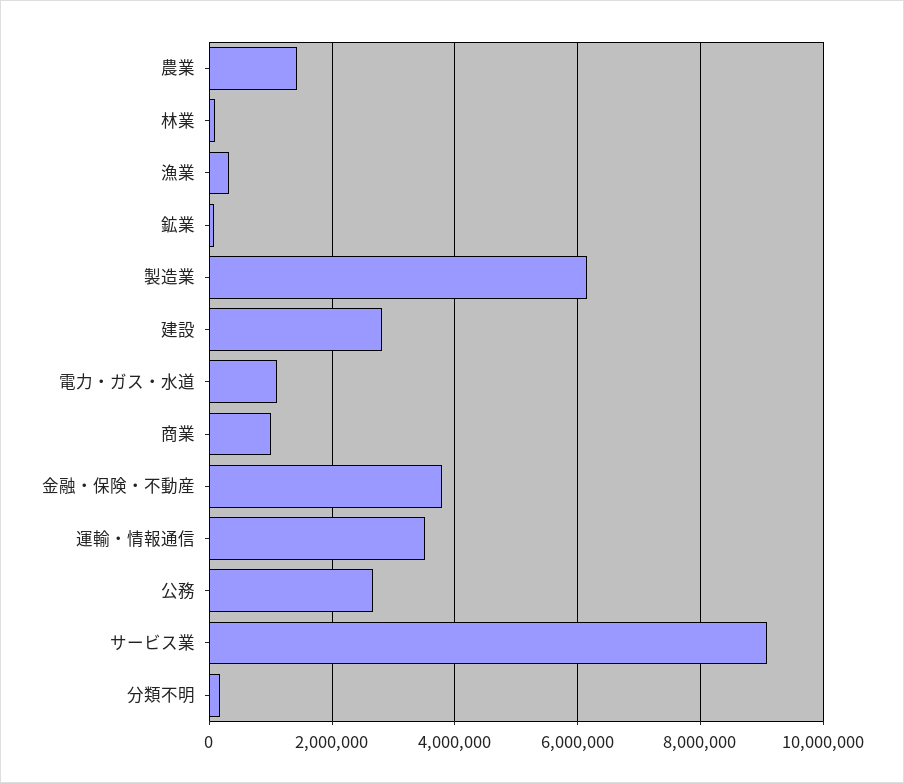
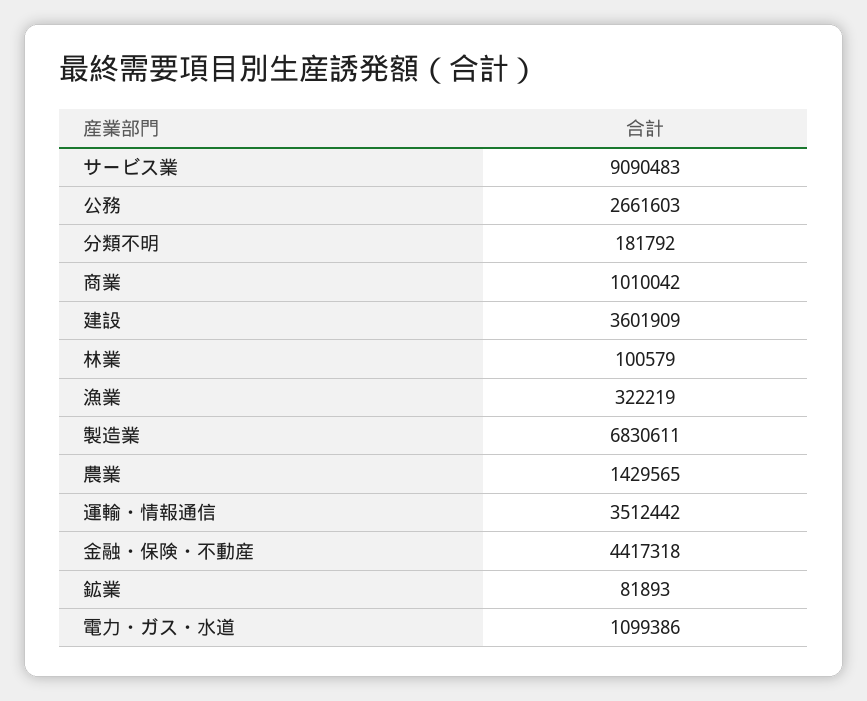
製造業: 6200000 -> 6830611
建設: 2800000 -> 3601909
金融・保険・不動産: 3800000 -> 4417318

